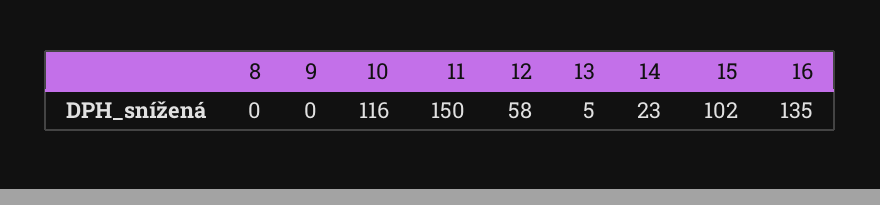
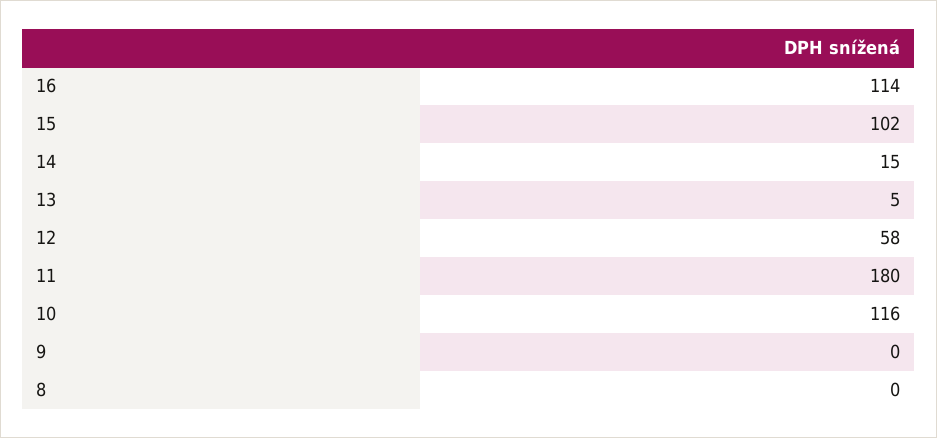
11: 150 -> 180
14: 23 -> 15
16: 135 -> 114

